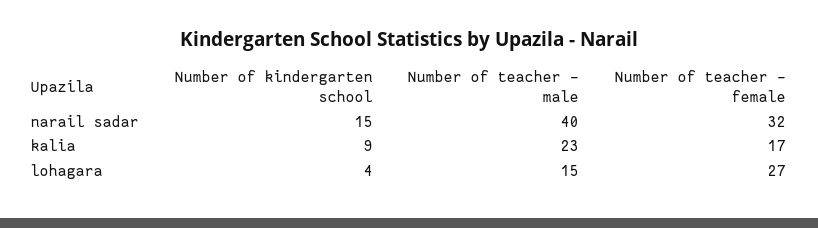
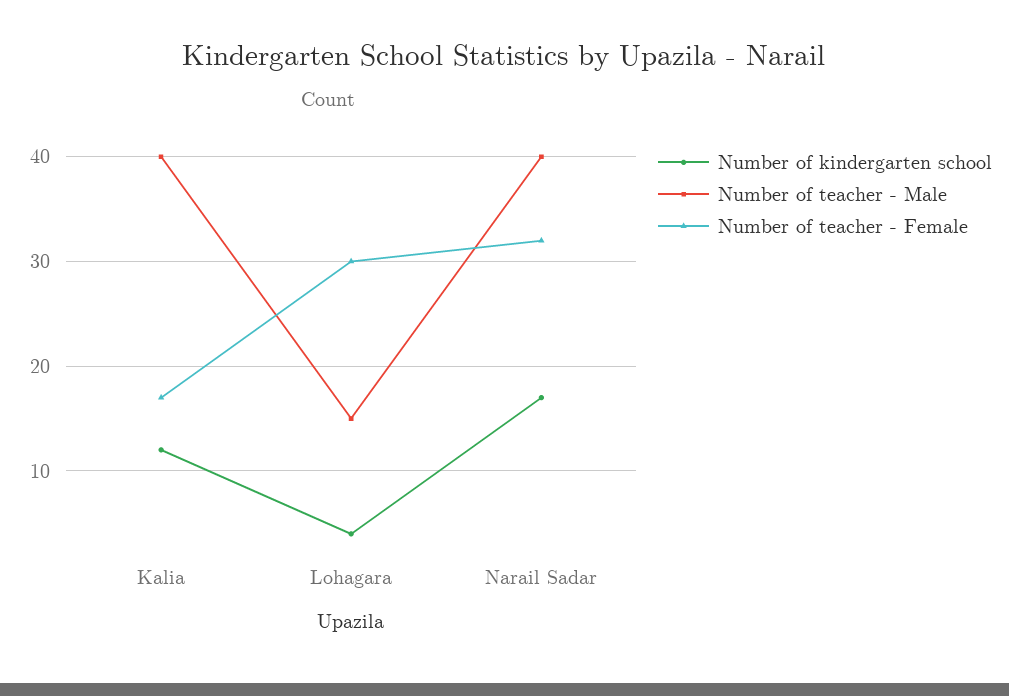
Number of kindergarten school, narail sadar: 15 -> 17
Number of kindergarten school, kalia: 9 -> 12
Number of teacher - male, kalia: 23 -> 40
Number of teacher - female, lohagara: 27 -> 30

